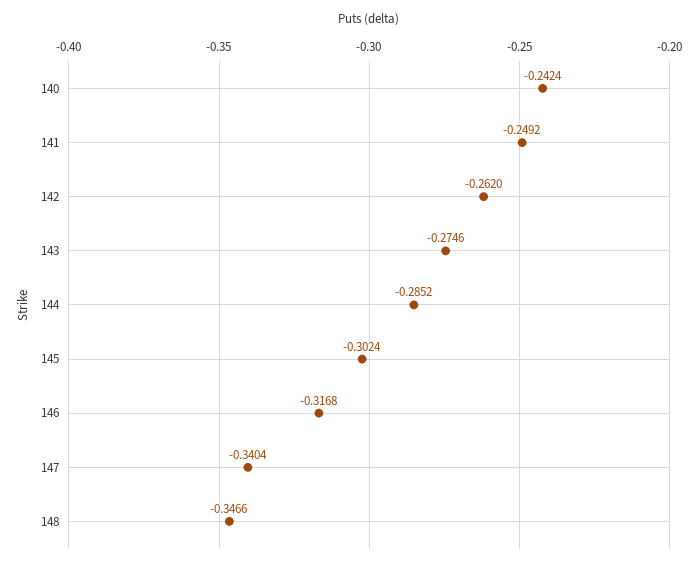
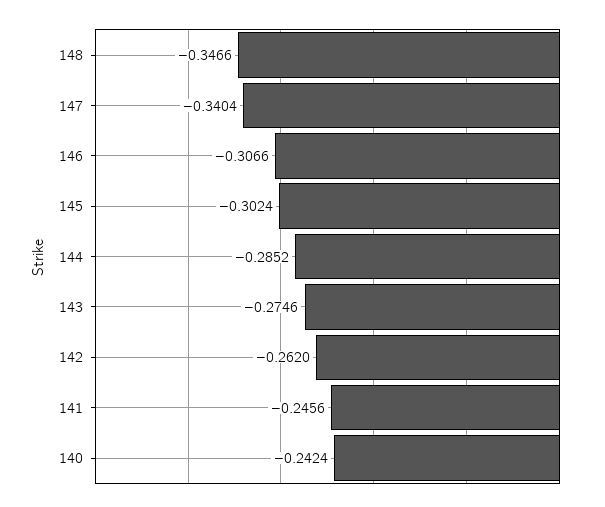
141: -0.2492 -> -0.2456
146: -0.3168 -> -0.3066

